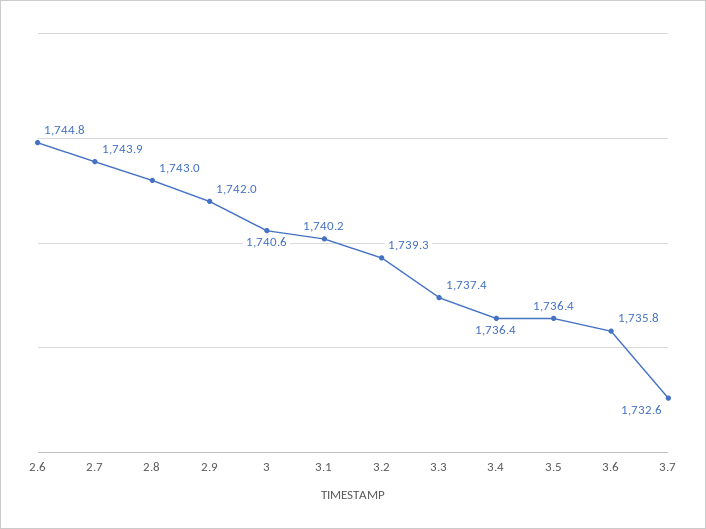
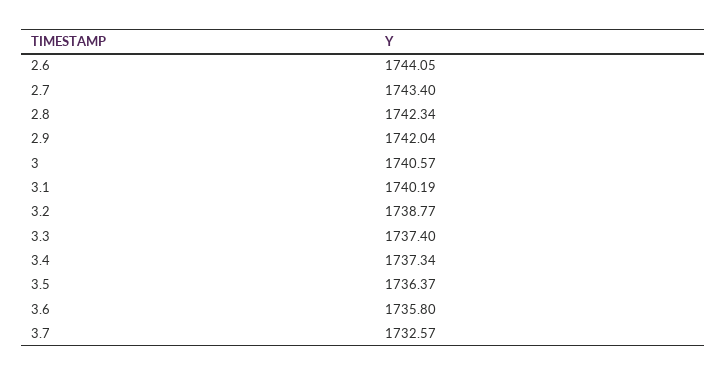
2.6: 1744.8 -> 1744.05
2.7: 1743.9 -> 1743.4
2.8: 1743 -> 1742.34
3.2: 1739.3 -> 1738.77
3.4: 1736.4 -> 1737.34

